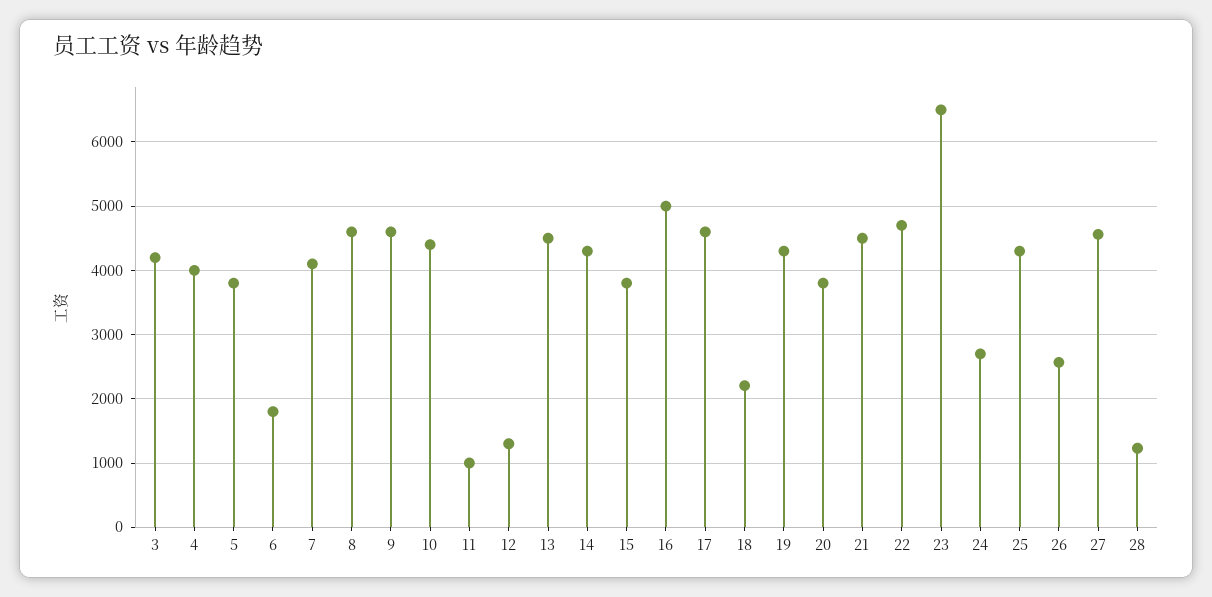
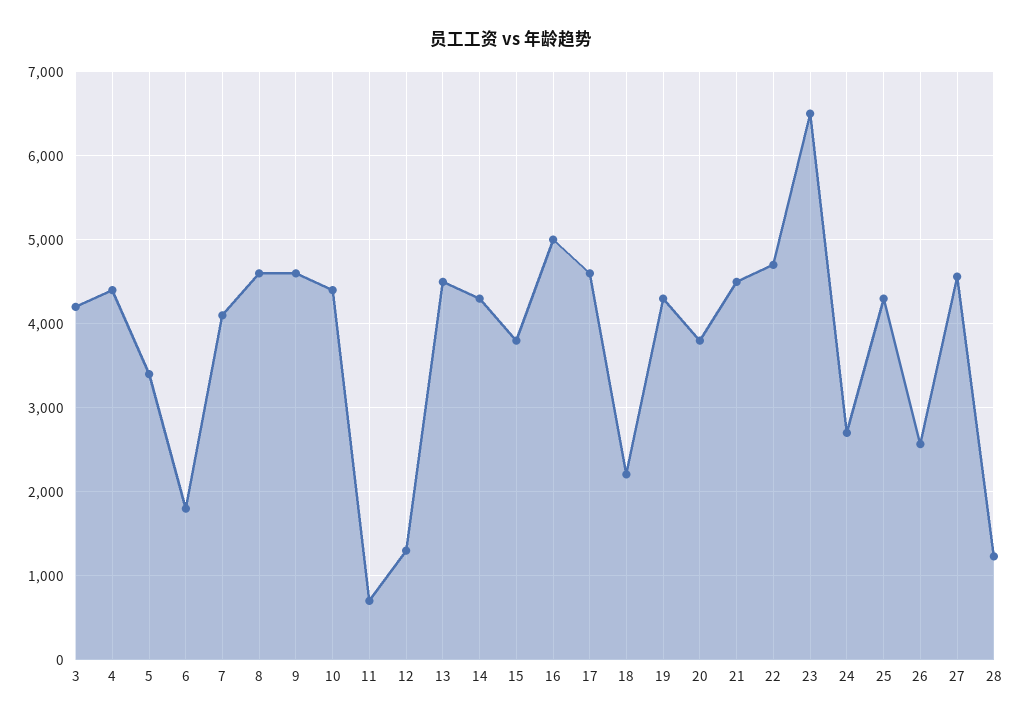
4: 4000 -> 4400
5: 3800 -> 3400
11: 1000 -> 700

